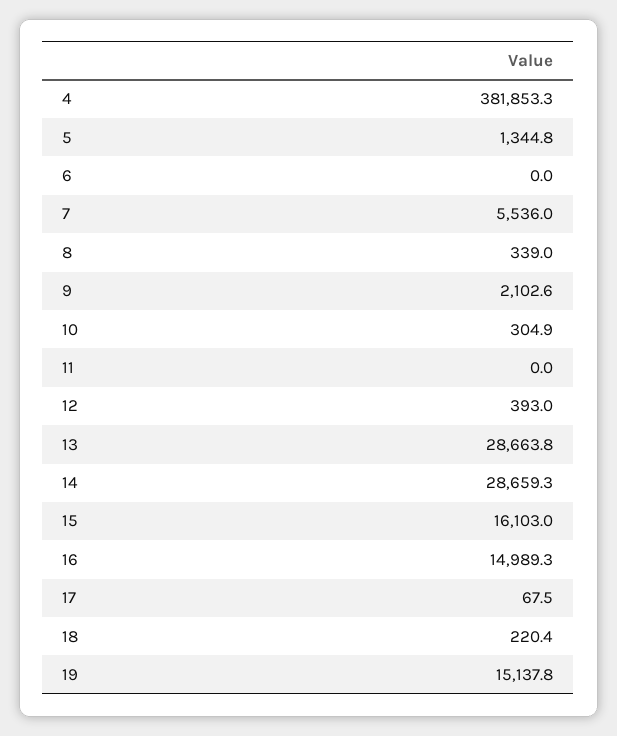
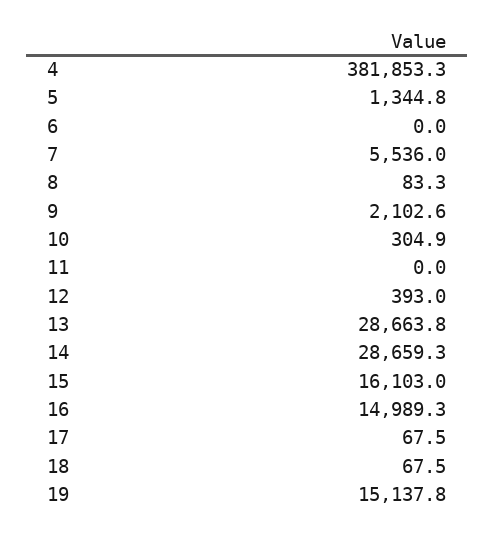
8: 339 -> 83.3
18: 220.4 -> 67.5

